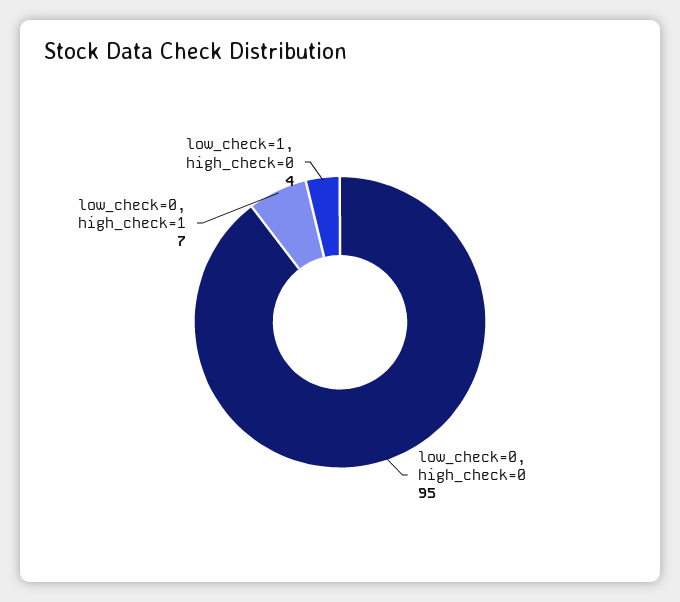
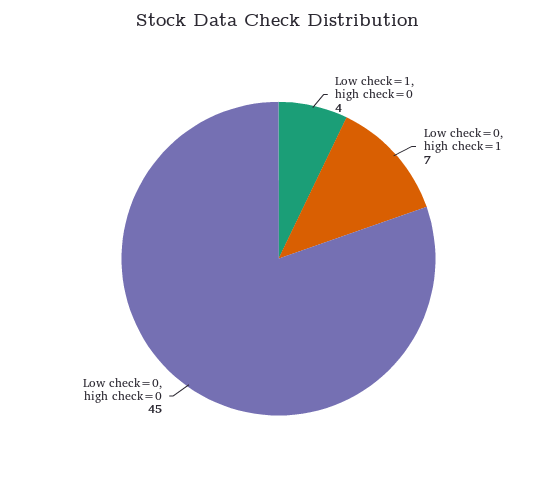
low_check=0, high_check=0: 95 -> 45

